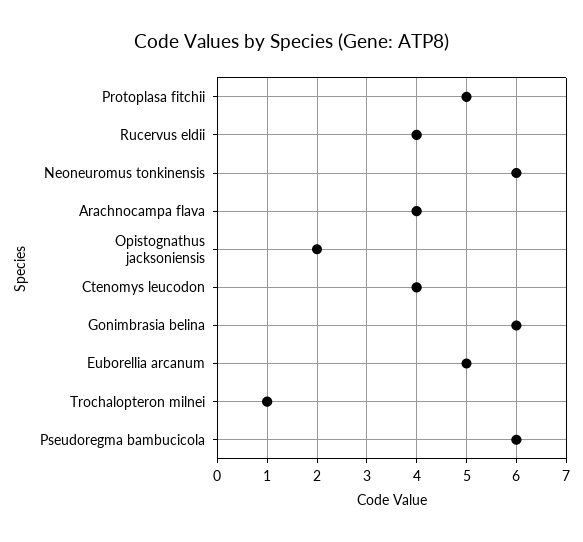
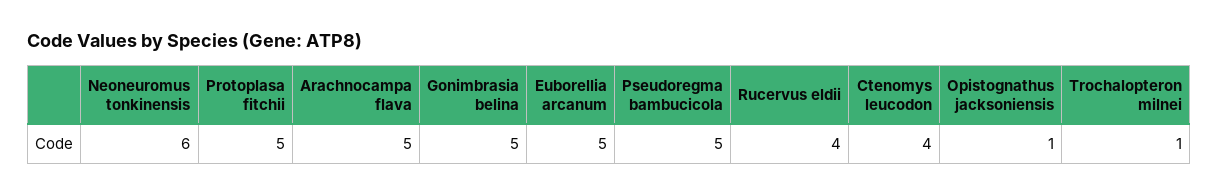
Arachnocampa flava: 4 -> 5
Opistognathus jacksoniensis: 2 -> 1
Gonimbrasia belina: 6 -> 5
Pseudoregma bambucicola: 6 -> 5

